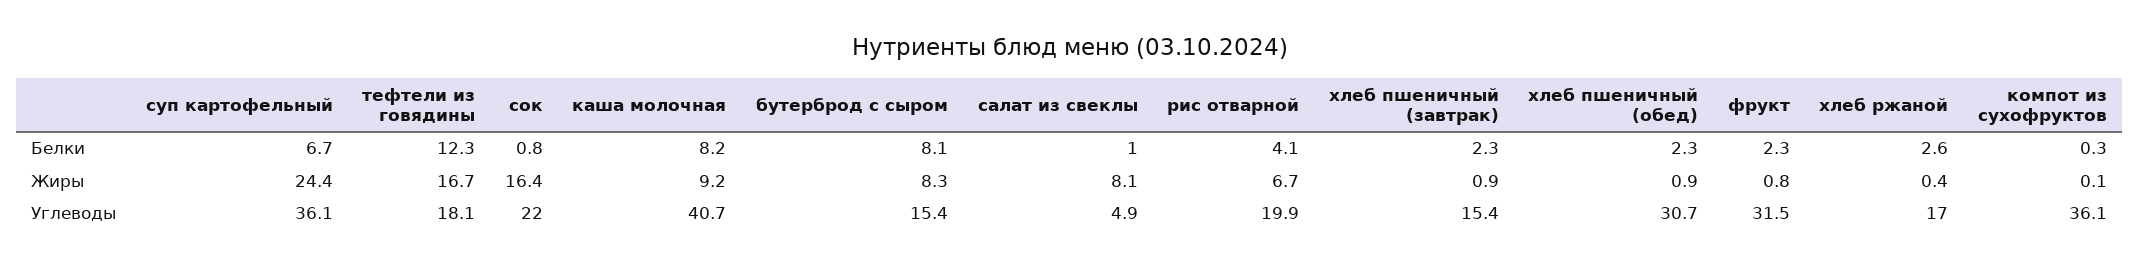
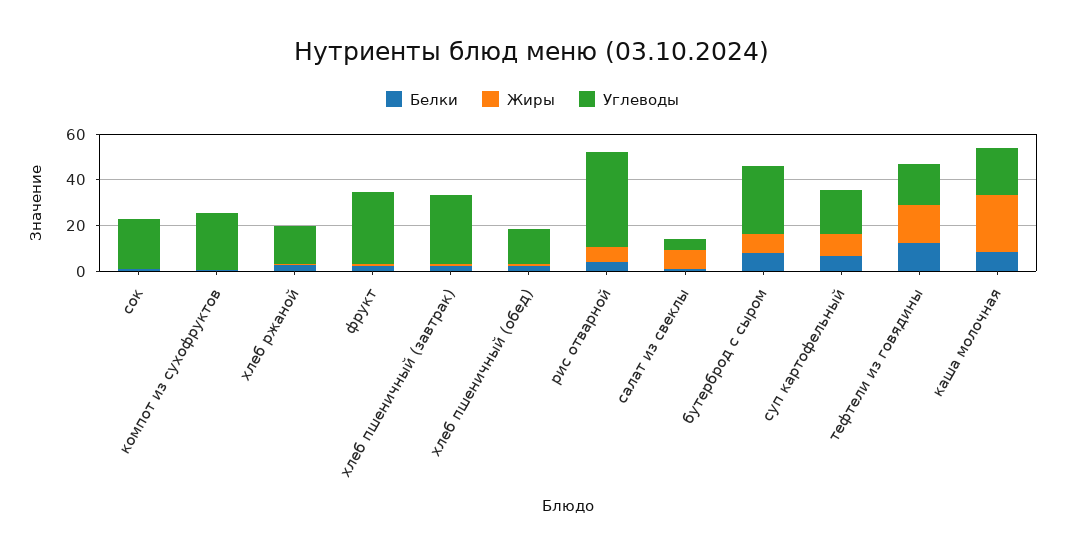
Жиры, суп картофельный: 24.4 -> 10
Жиры, сок: 16.4 -> 0
Жиры, каша молочная: 9.2 -> 25
Углеводы, суп картофельный: 36.1 -> 20
Углеводы, каша молочная: 40.7 -> 20
Углеводы, бутерброд с сыром: 15.4 -> 30
Углеводы, рис отварной: 19.9 -> 40
Углеводы, хлеб пшеничный (завтрак): 15.4 -> 30
Углеводы, хлеб пшеничный (обед): 30.7 -> 15
Углеводы, компот из сухофруктов: 36.1 -> 25

